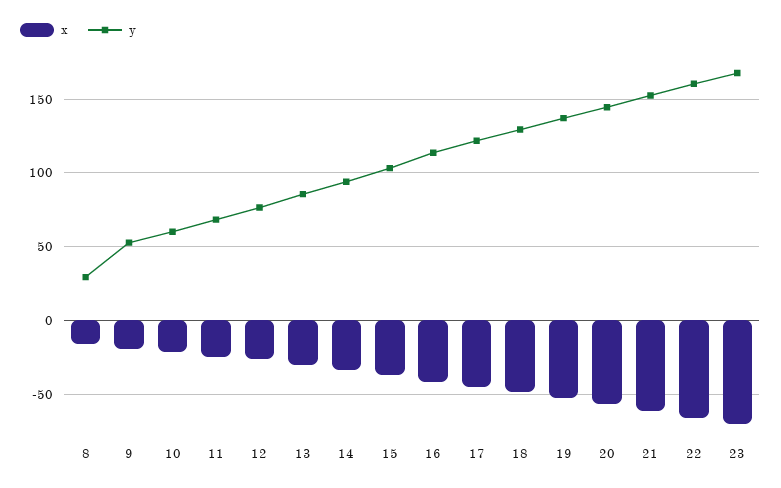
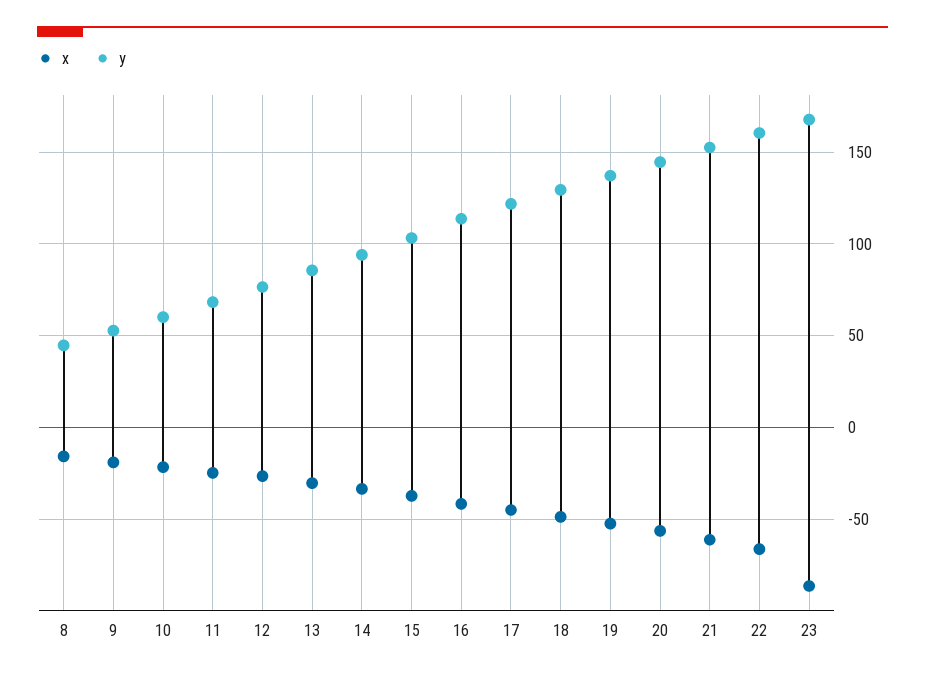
y, 8: 30 -> 45
x, 23: -70 -> -85

